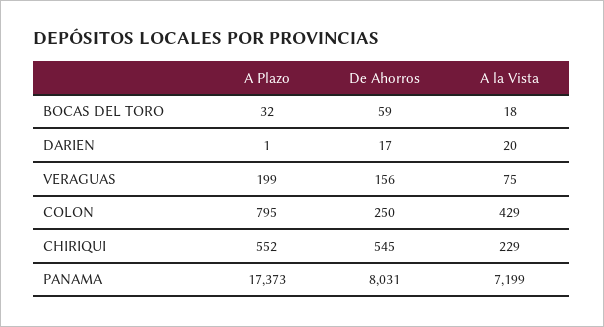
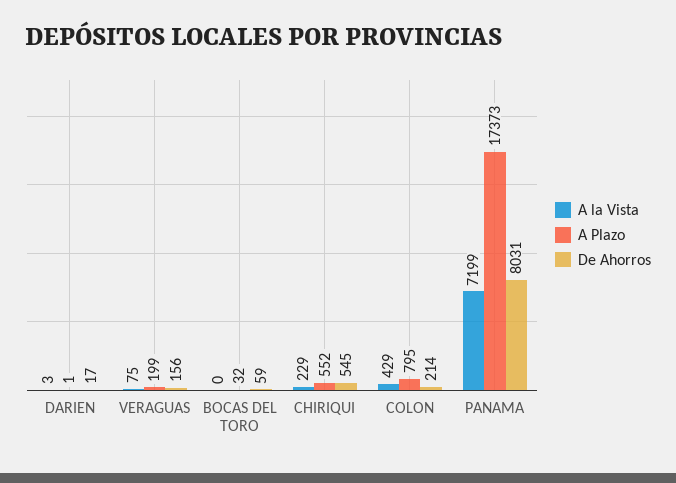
A la Vista, BOCAS DEL TORO: 18 -> 0
A la Vista, DARIEN: 20 -> 3
De Ahorros, COLON: 250 -> 214

